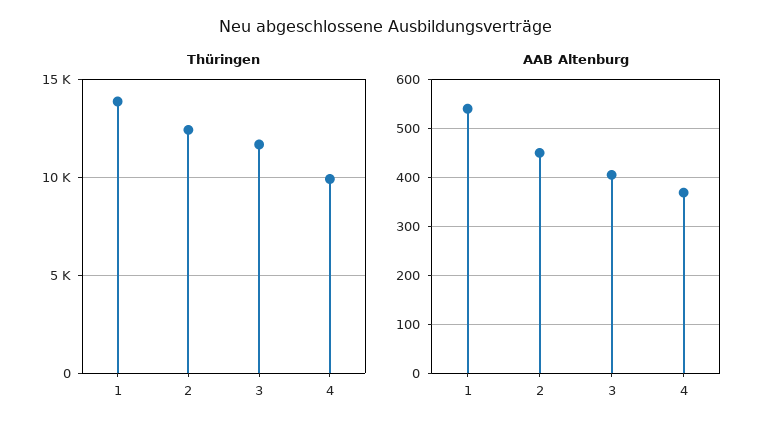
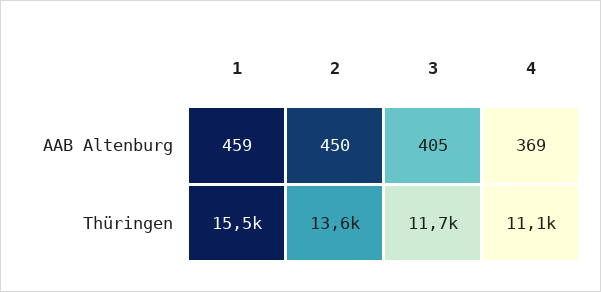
Thüringen, 1: 14000 -> 15500
Thüringen, 2: 12500 -> 13600
Thüringen, 4: 10000 -> 11100
AAB Altenburg, 1: 540 -> 459

